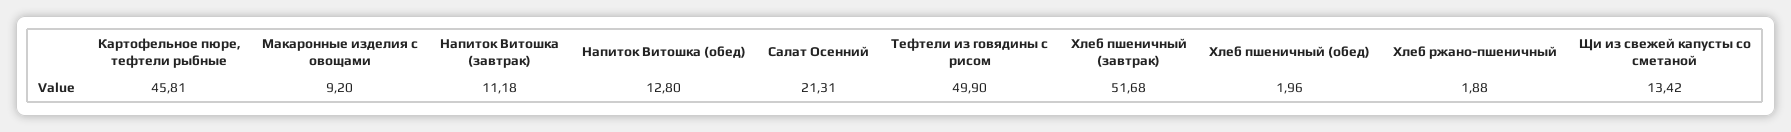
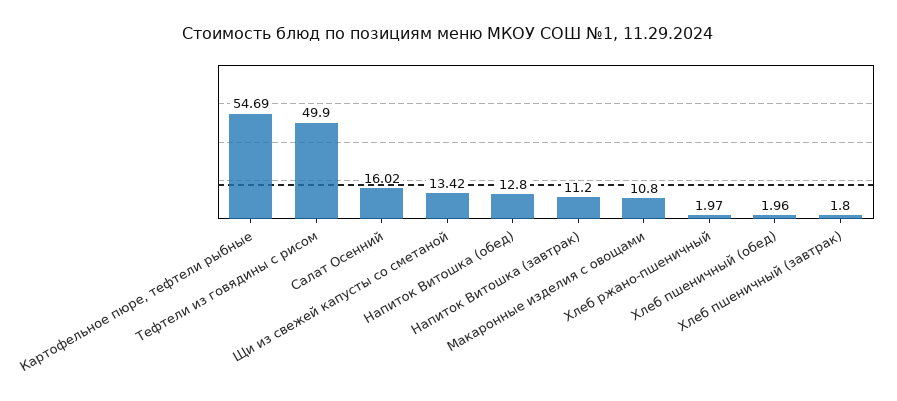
Картофельное пюре, тефтели рыбные: 45.81 -> 54.69
Макаронные изделия с овощами: 9.2 -> 10.8
Напиток Витошка (завтрак): 11.18 -> 11.2
Салат Осенний: 21.31 -> 16.02
Хлеб пшеничный (завтрак): 51.68 -> 1.8
Хлеб ржано-пшеничный: 1.88 -> 1.97

